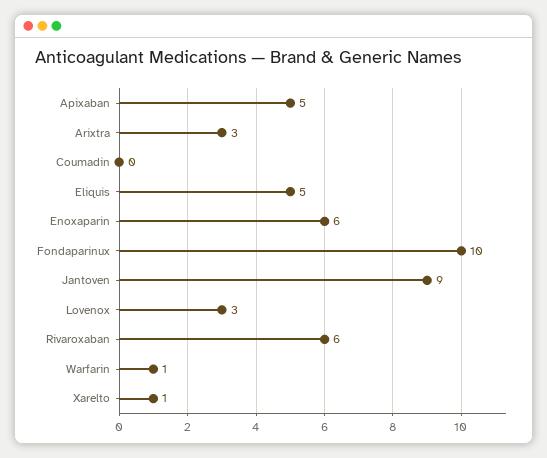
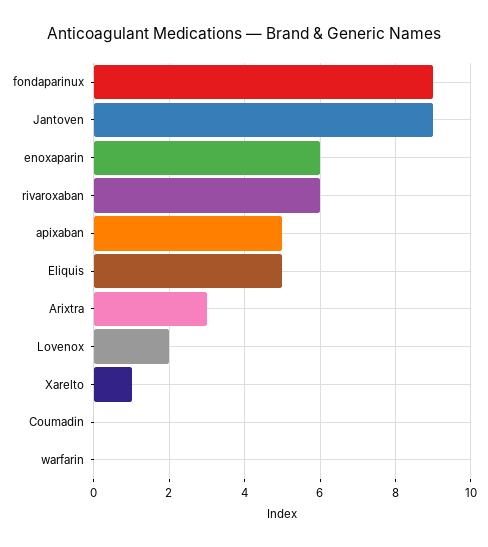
Fondaparinux: 10 -> 9
Lovenox: 3 -> 2
Warfarin: 1 -> 0

